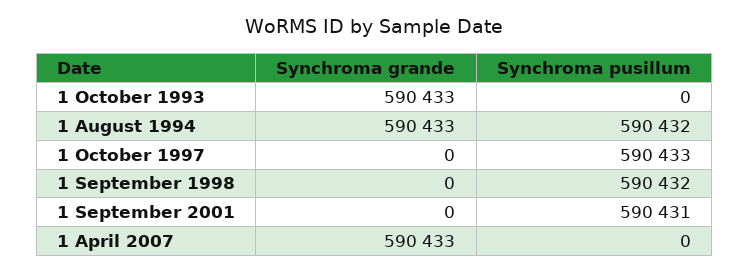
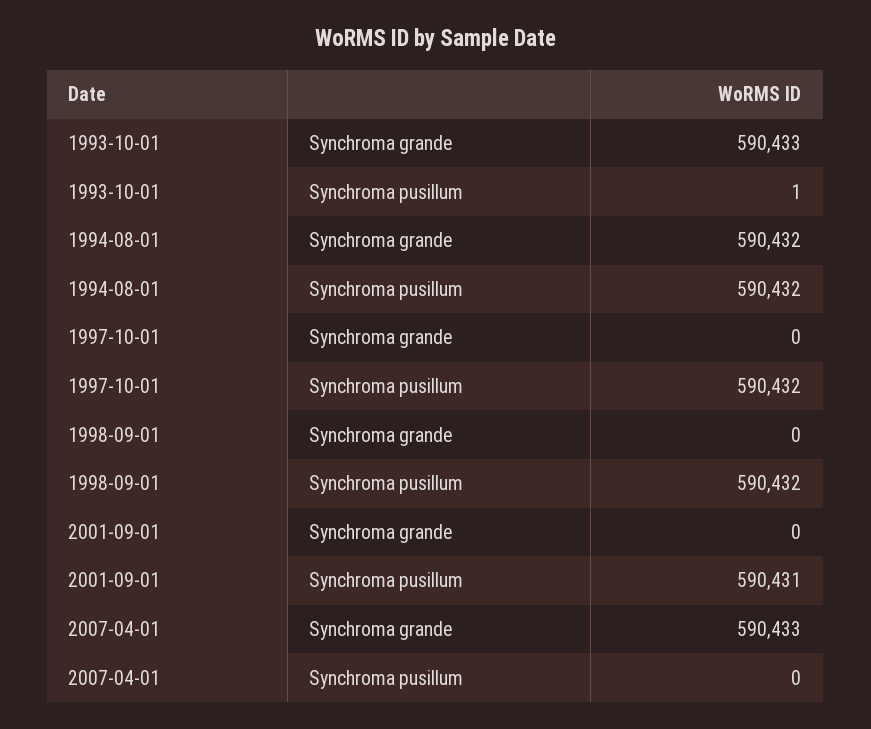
Synchroma pusillum, 1 October 1993: 0 -> 1
Synchroma grande, 1 August 1994: 590433 -> 590432
Synchroma pusillum, 1 October 1997: 590433 -> 590432

